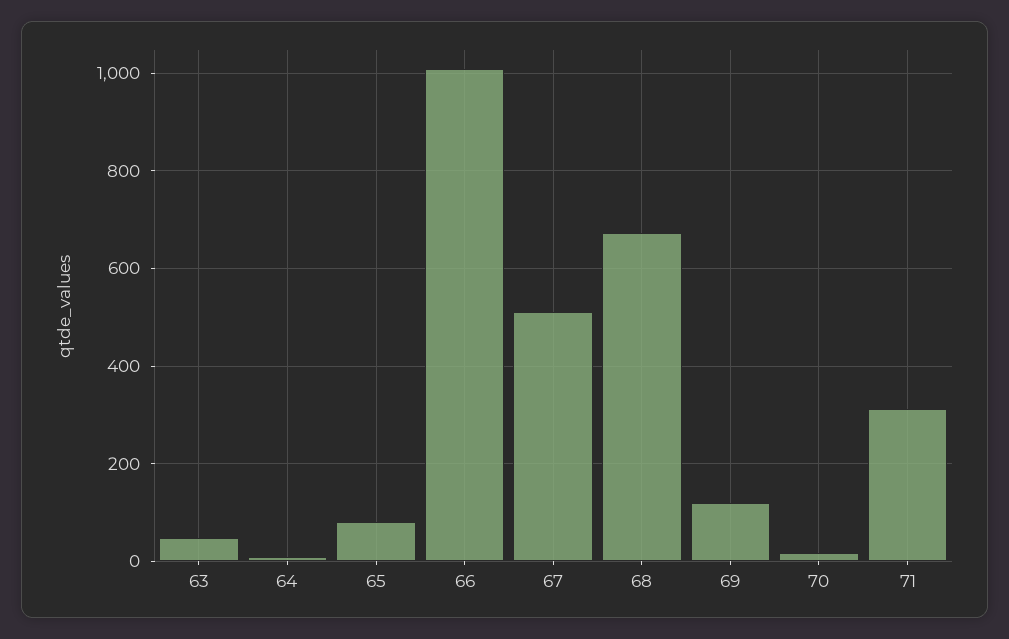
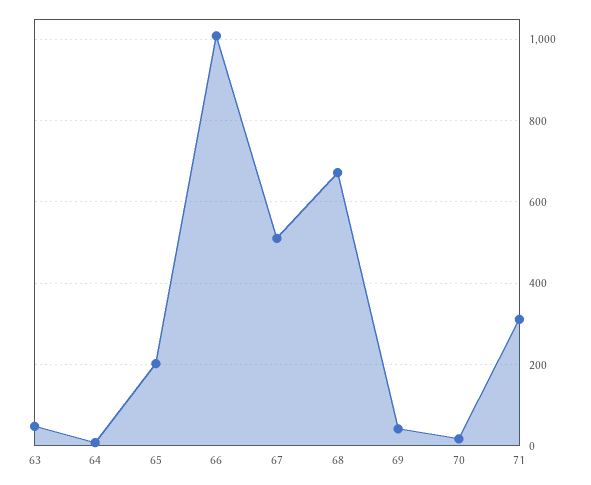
65: 80 -> 200
69: 120 -> 40

